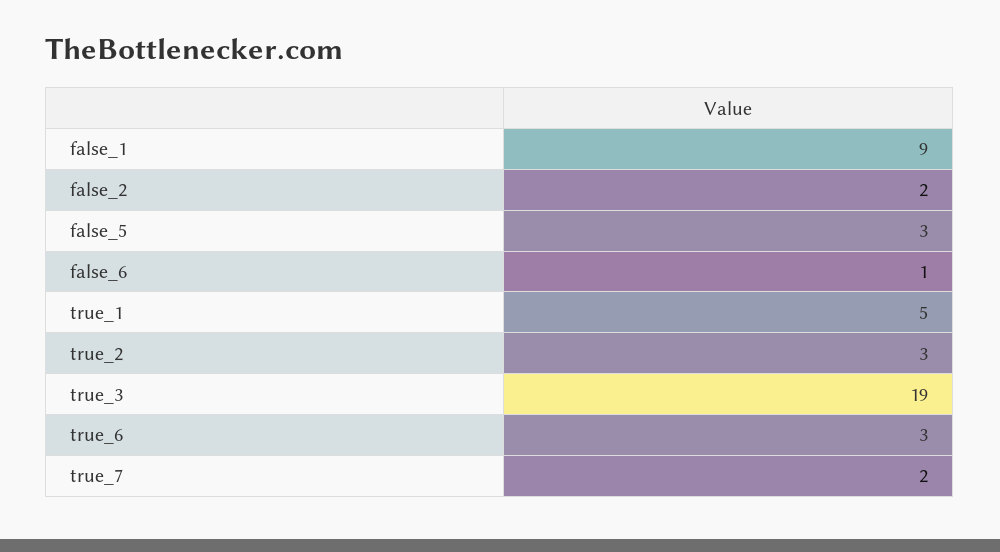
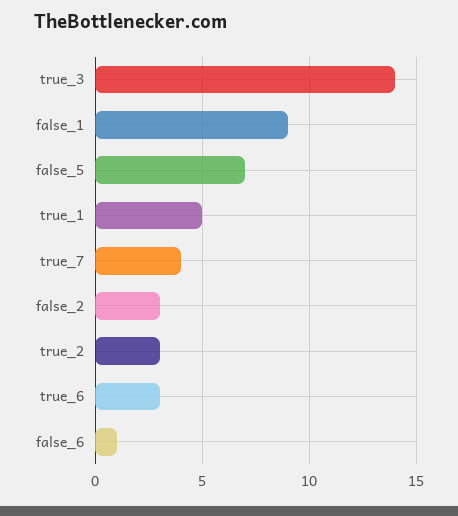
false_2: 2 -> 3
false_5: 3 -> 7
true_3: 19 -> 14
true_7: 2 -> 4

